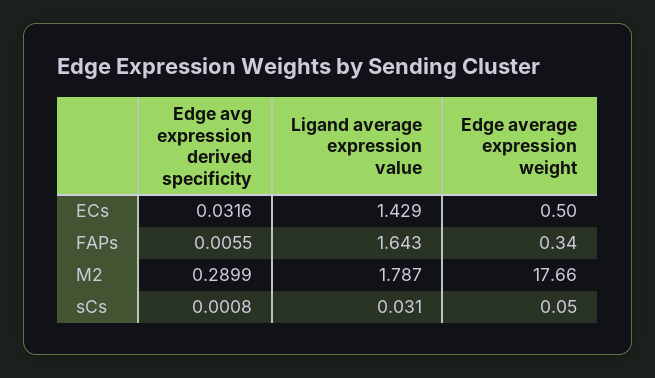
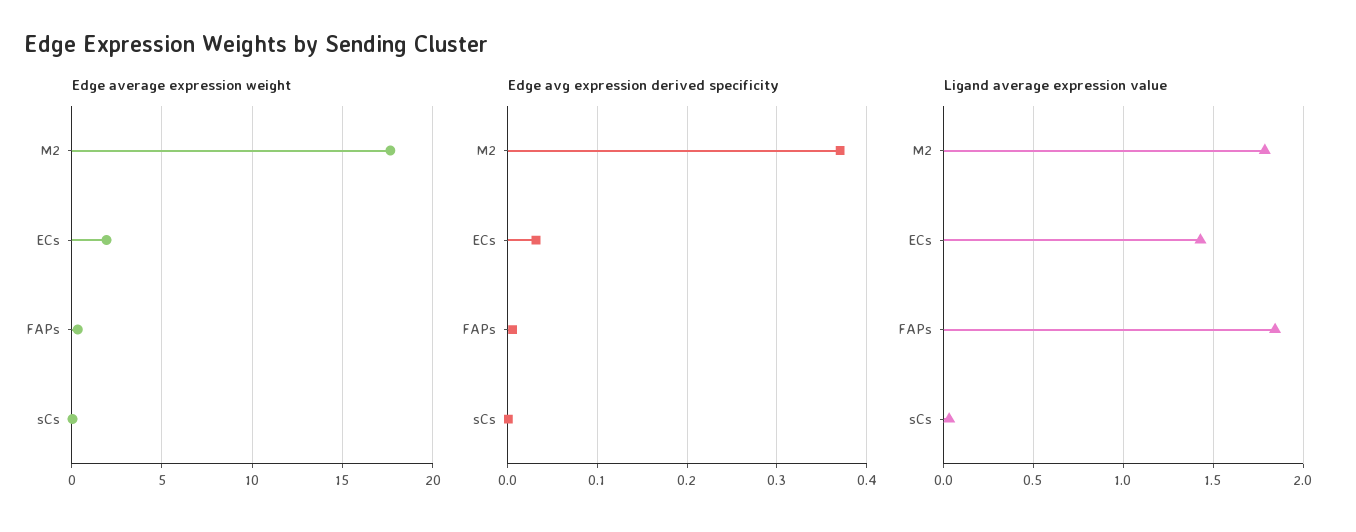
Edge average expression weight, ECs: 0.5 -> 2
Ligand average expression value, FAPs: 1.643 -> 1.85
Edge avg expression derived specificity, M2: 0.2899 -> 0.37

